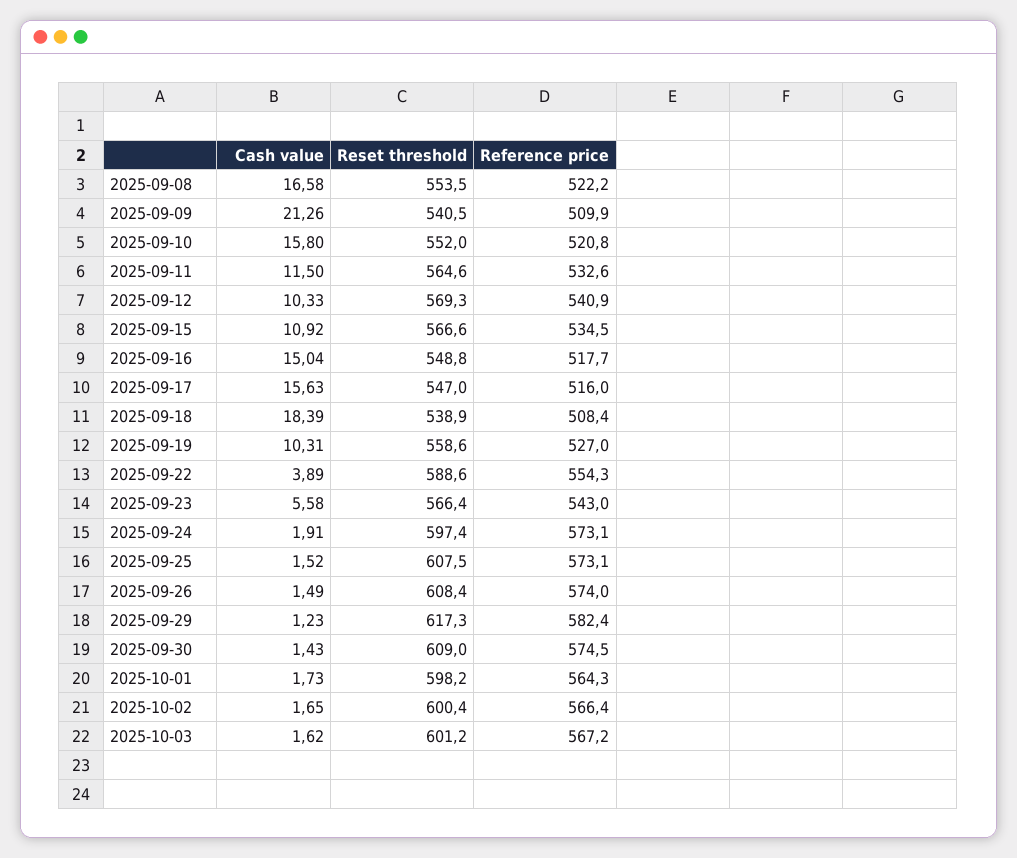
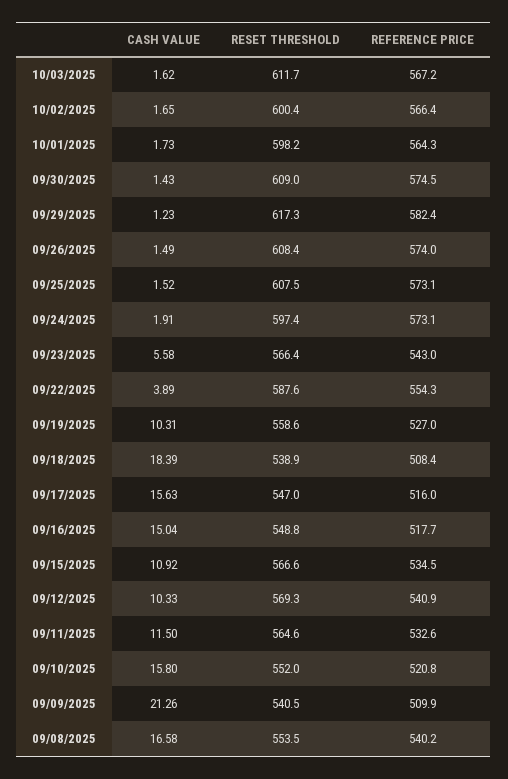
Reference price, 2025-09-08: 522.2 -> 540.2
Reset threshold, 2025-09-22: 588.6 -> 587.6
Reset threshold, 2025-10-03: 601.2 -> 611.7

